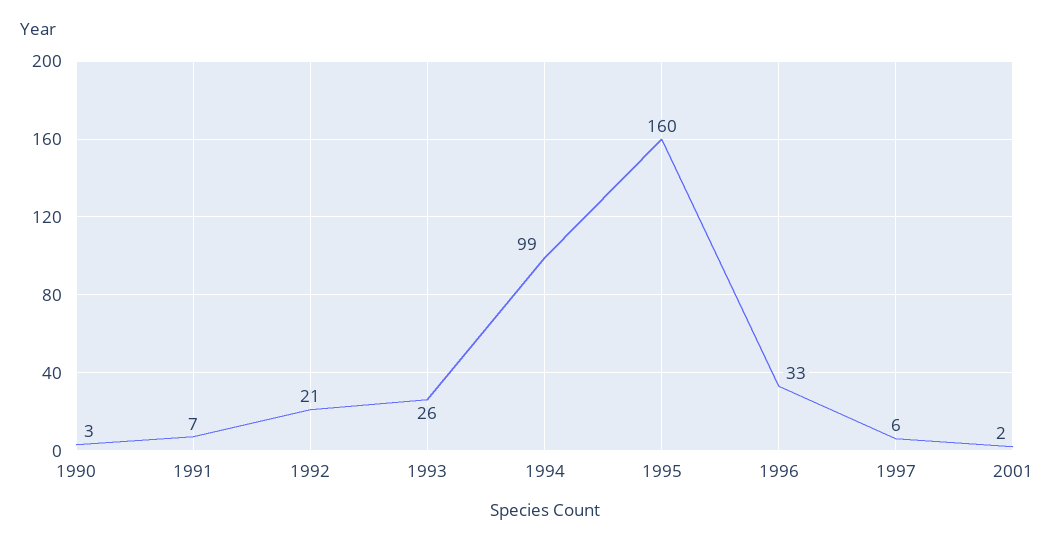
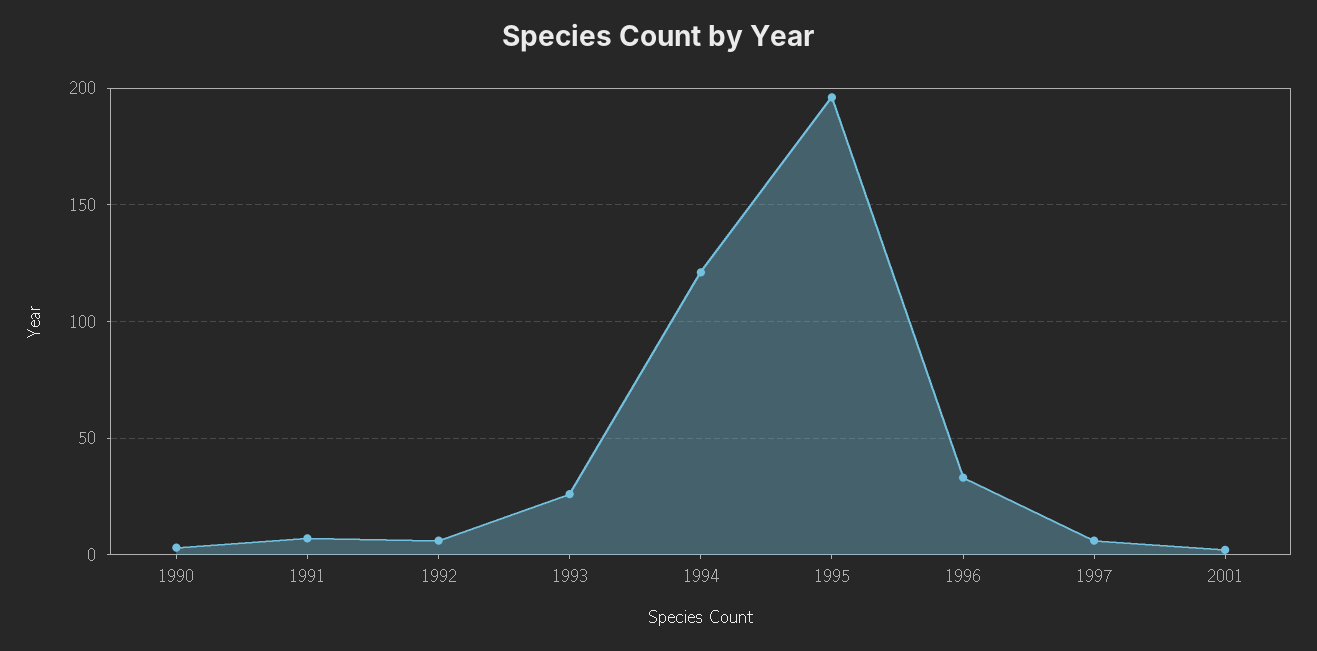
1992: 21 -> 5
1994: 99 -> 120
1995: 160 -> 195

